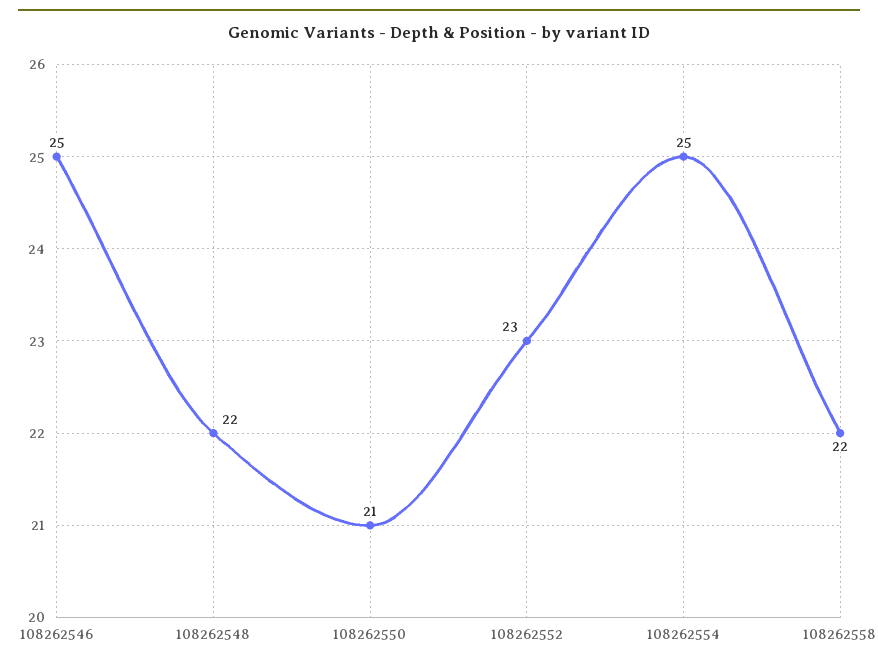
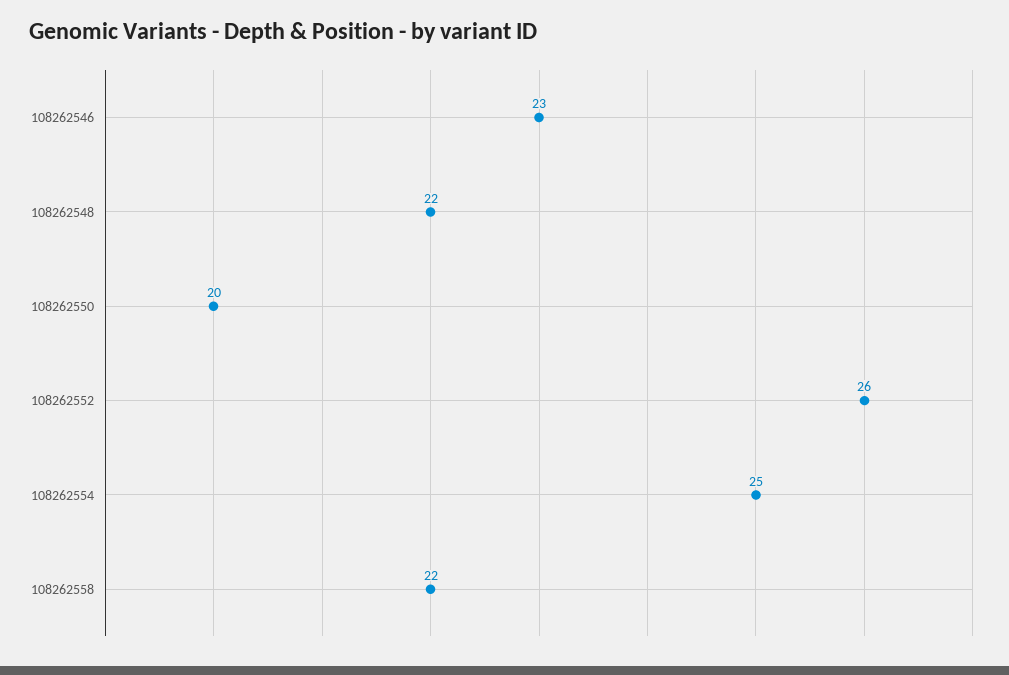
108262546: 25 -> 23
108262550: 21 -> 20
108262552: 23 -> 26

